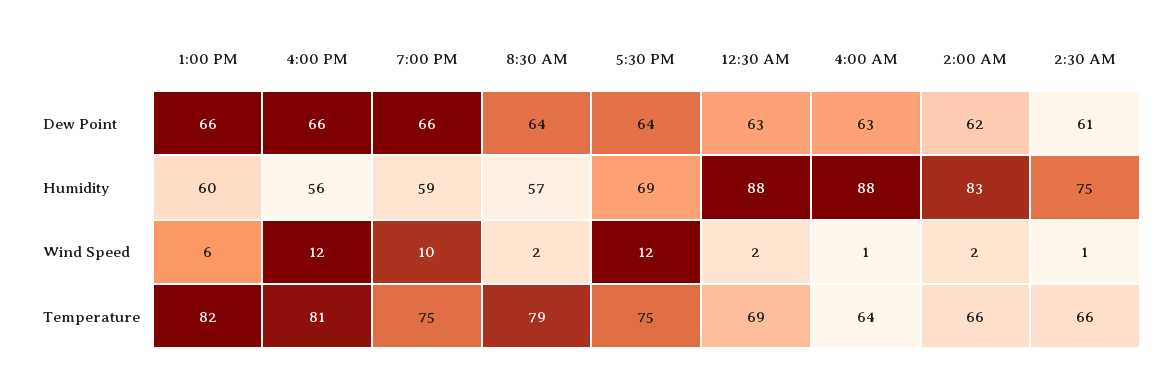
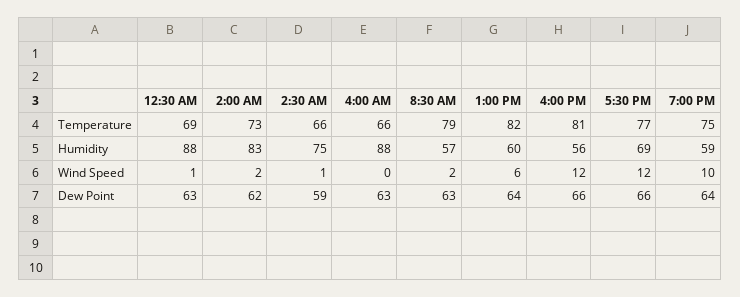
1:00 PM, Dew Point: 66 -> 64
7:00 PM, Dew Point: 66 -> 64
8:30 AM, Dew Point: 64 -> 63
5:30 PM, Dew Point: 64 -> 66
2:30 AM, Dew Point: 61 -> 59
12:30 AM, Wind Speed: 2 -> 1
4:00 AM, Wind Speed: 1 -> 0
5:30 PM, Temperature: 75 -> 77
4:00 AM, Temperature: 64 -> 66
2:00 AM, Temperature: 66 -> 73

